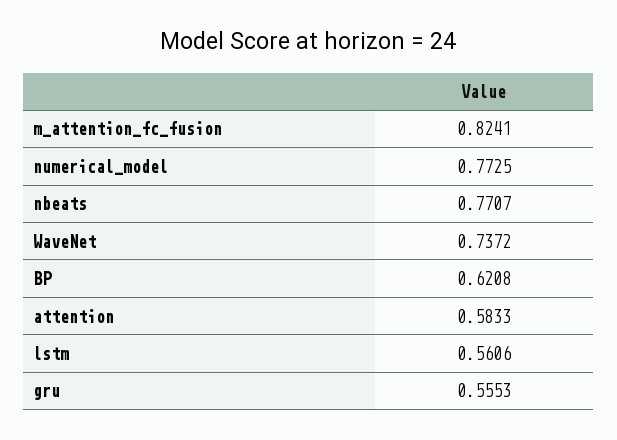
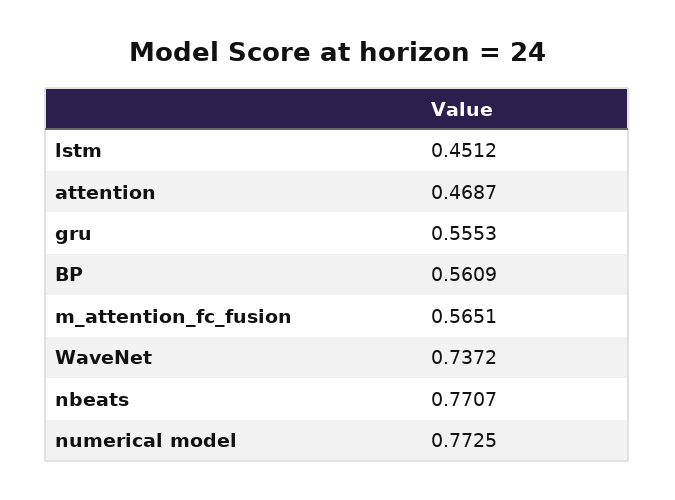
m_attention_fc_fusion: 0.8241 -> 0.5651
BP: 0.6208 -> 0.5609
attention: 0.5833 -> 0.4687
lstm: 0.5606 -> 0.4512

